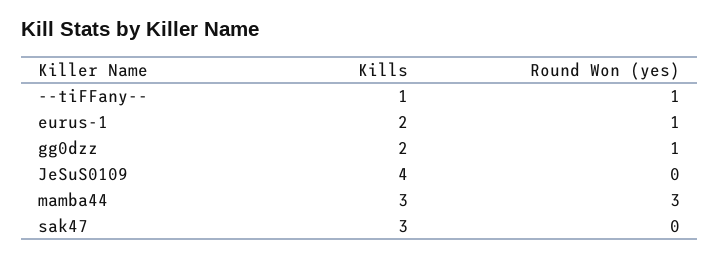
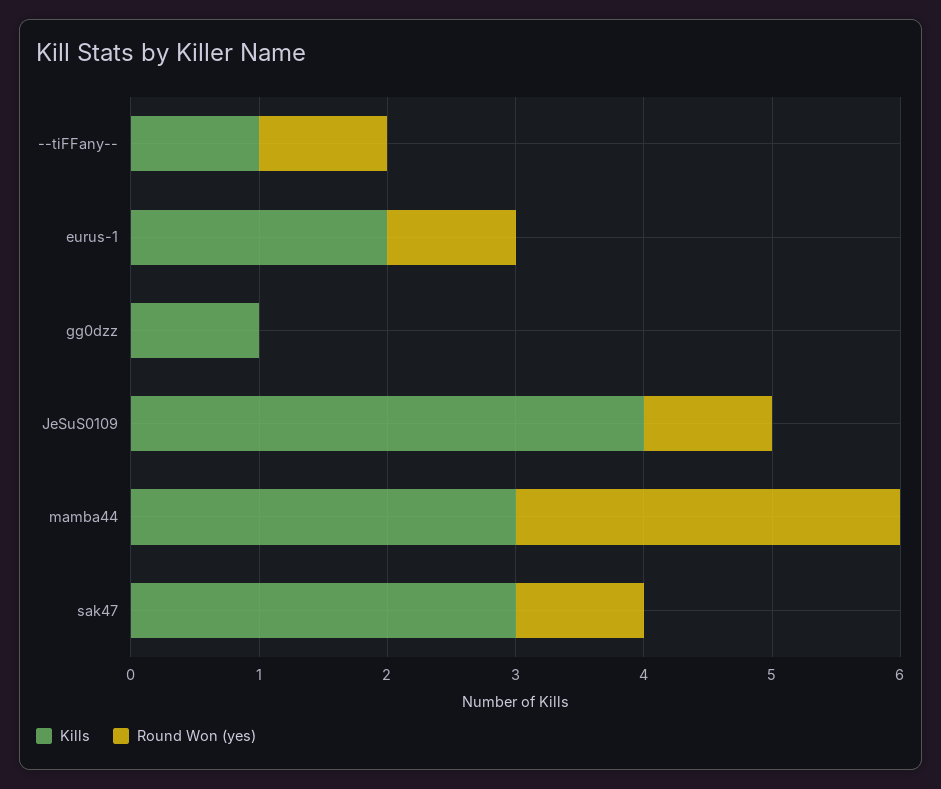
Kills, gg0dzz: 2 -> 1
Round Won (yes), gg0dzz: 1 -> 0
Round Won (yes), JeSuS0109: 0 -> 1
Round Won (yes), sak47: 0 -> 1

